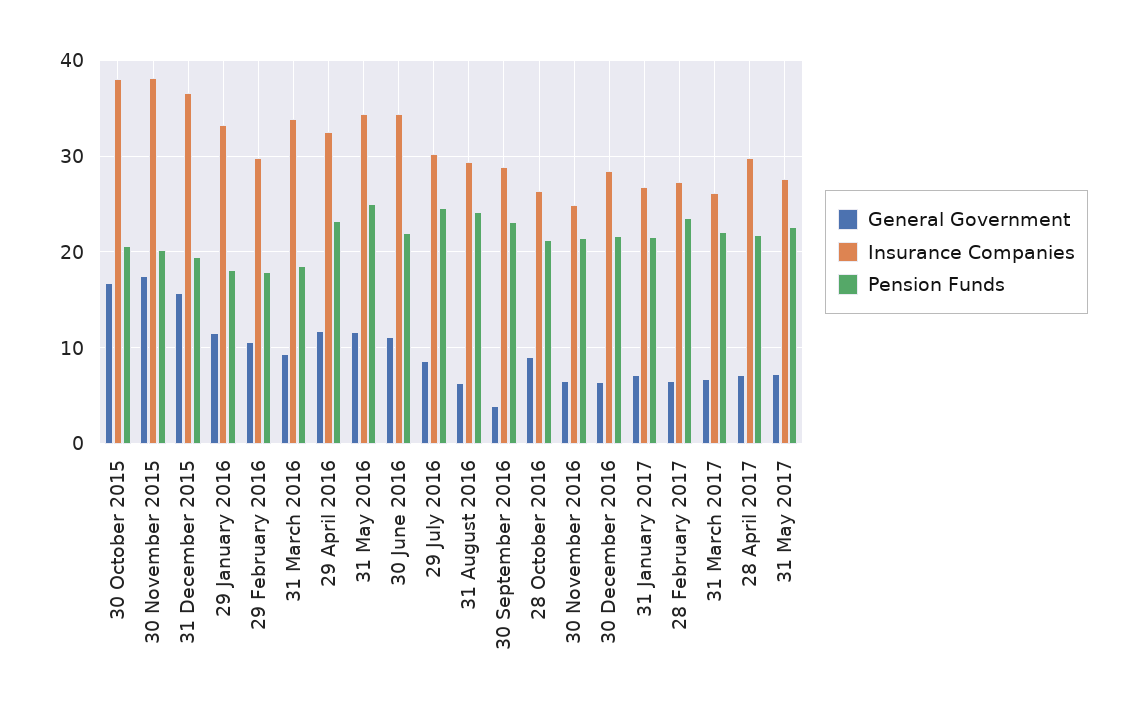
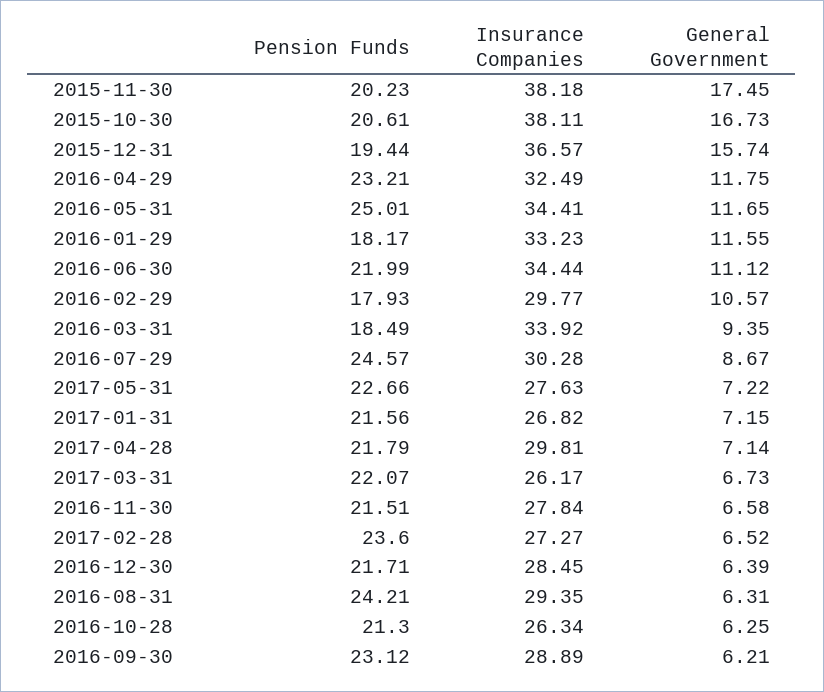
General Government, 30 September 2016: 4 -> 6.21
General Government, 28 October 2016: 9 -> 6.25
Insurance Companies, 30 November 2016: 25 -> 27.84

